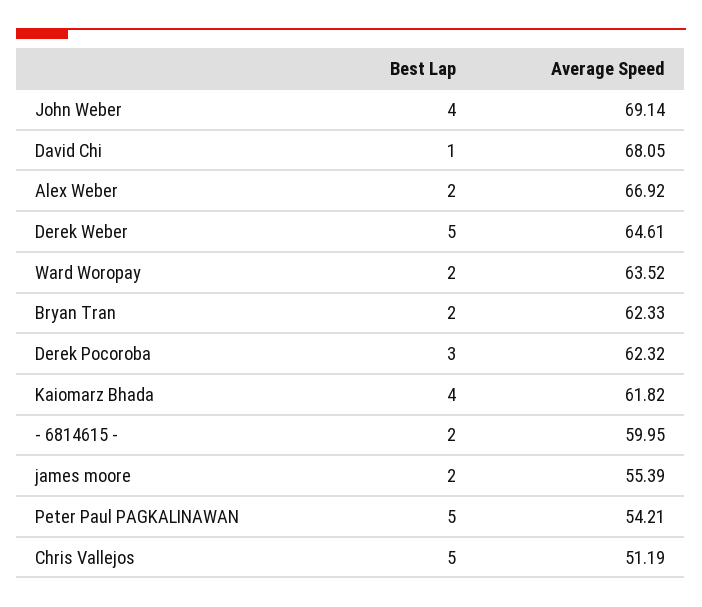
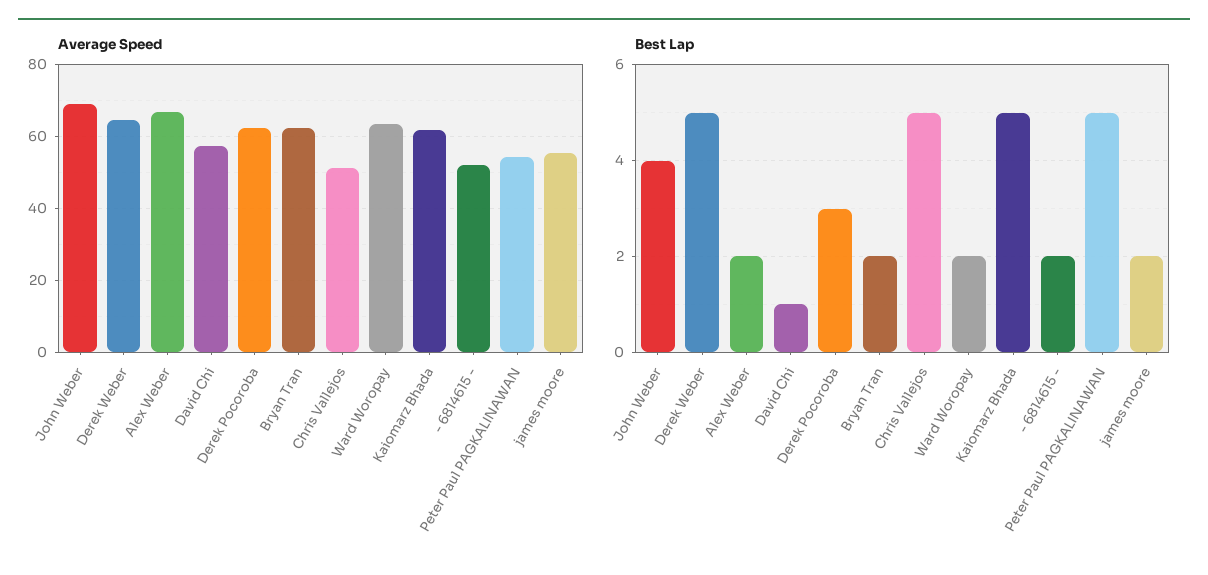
Average Speed, David Chi: 68.05 -> 58
Best Lap, Kaiomarz Bhada: 4 -> 5
Average Speed, - 6814615 -: 59.95 -> 52

